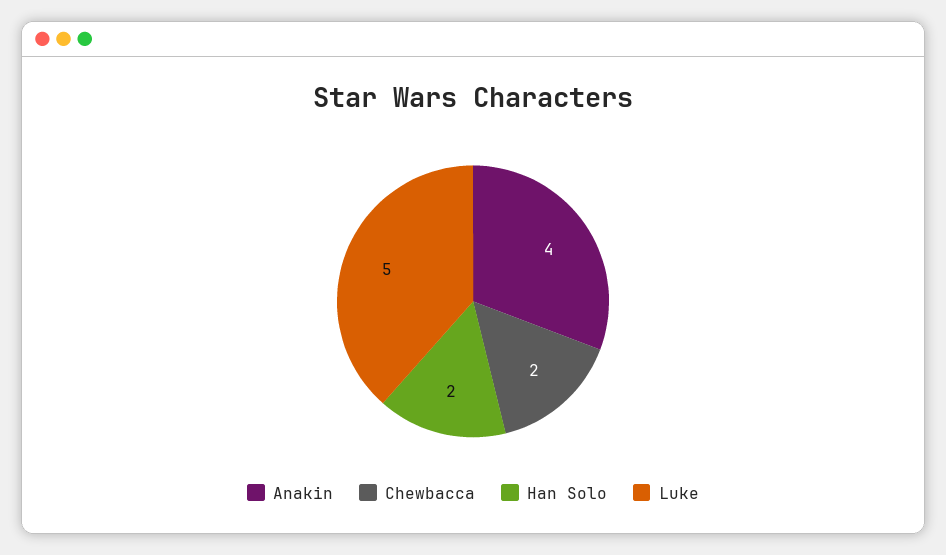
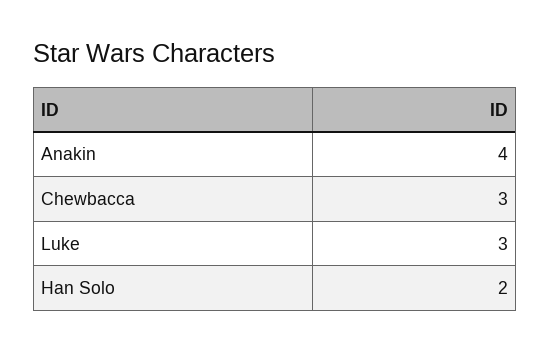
Chewbacca: 2 -> 3
Luke: 5 -> 3

